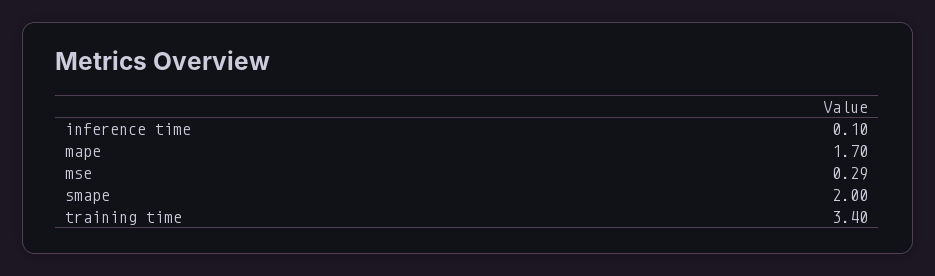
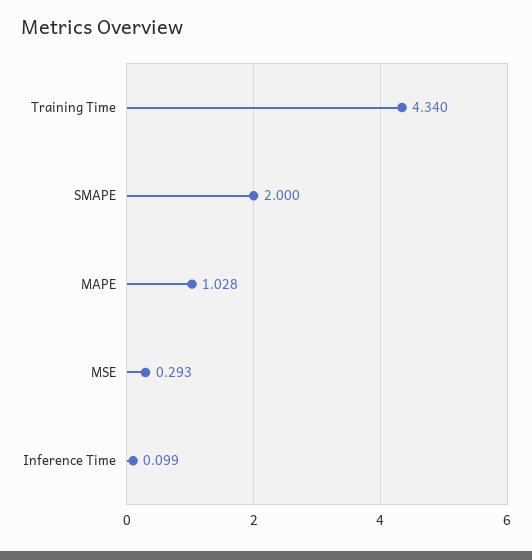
mape: 1.7 -> 1.028
training time: 3.4 -> 4.34

